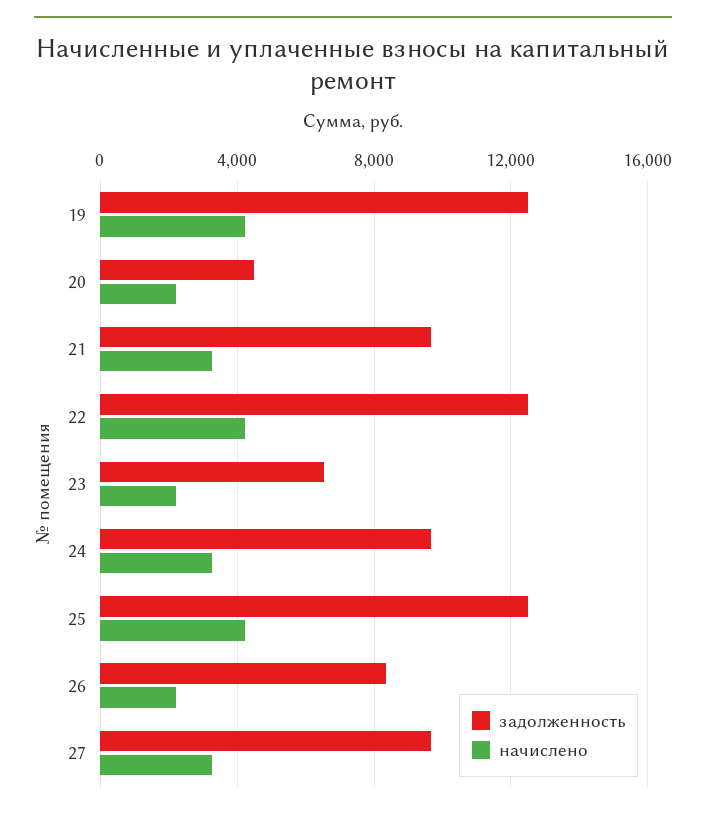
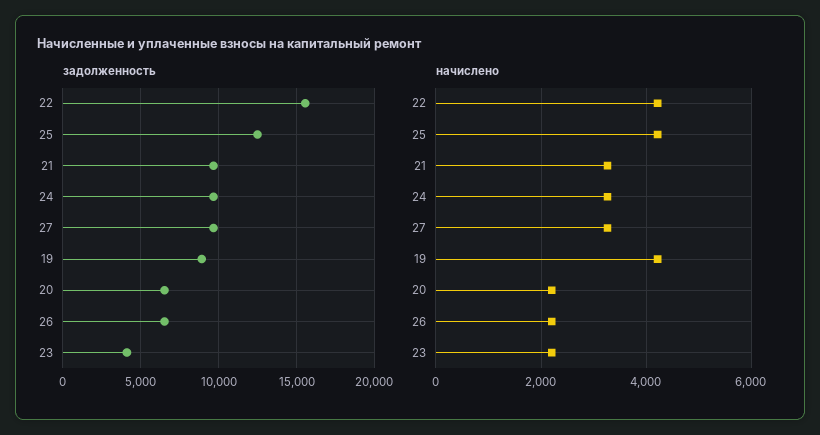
задолженность, 19: 12500 -> 9000
задолженность, 20: 4500 -> 6500
задолженность, 22: 12500 -> 15500
задолженность, 23: 6500 -> 4000
задолженность, 26: 8500 -> 6500

